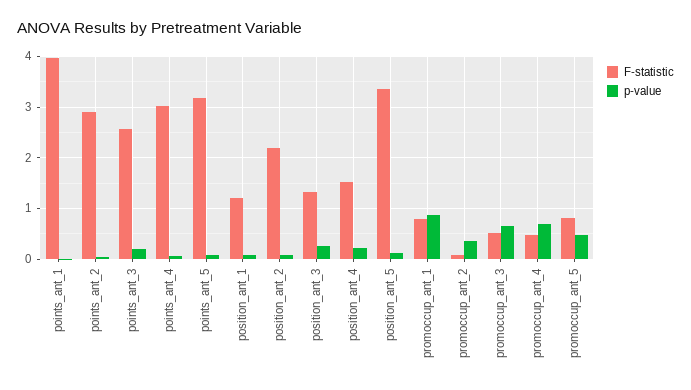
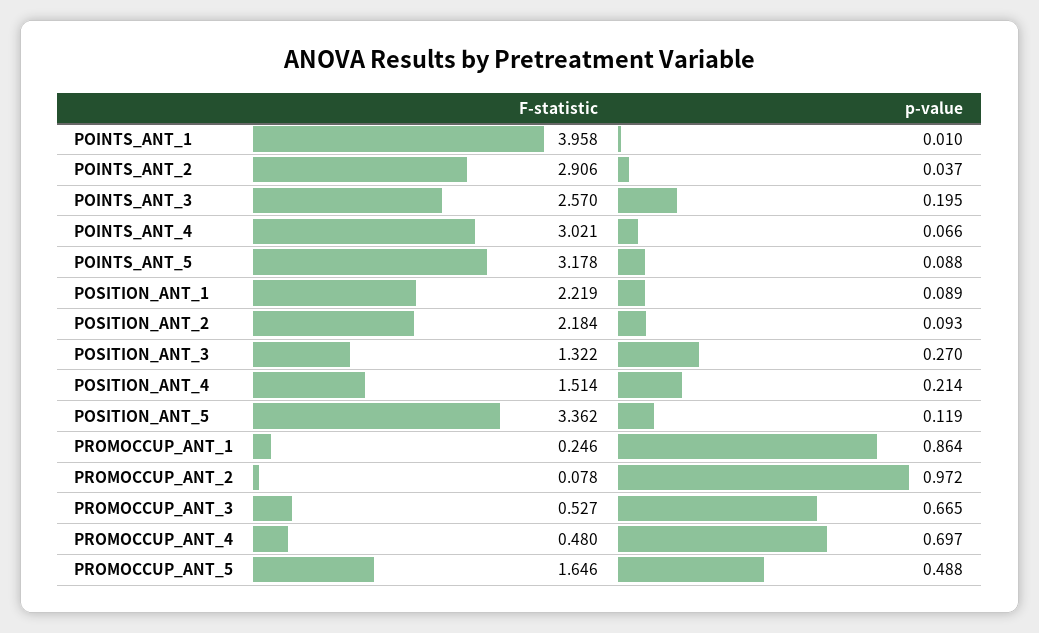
F-statistic, position_ant_1: 1.2 -> 2.219
F-statistic, promoccup_ant_1: 0.8 -> 0.246
p-value, promoccup_ant_2: 0.4 -> 0.972
F-statistic, promoccup_ant_5: 0.8 -> 1.646

